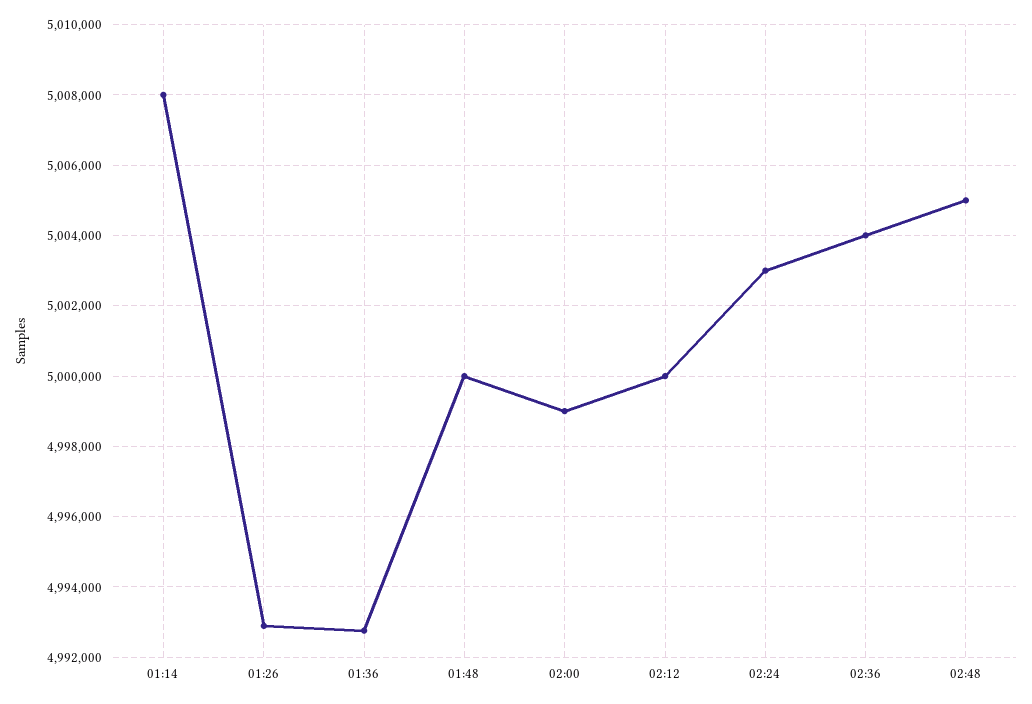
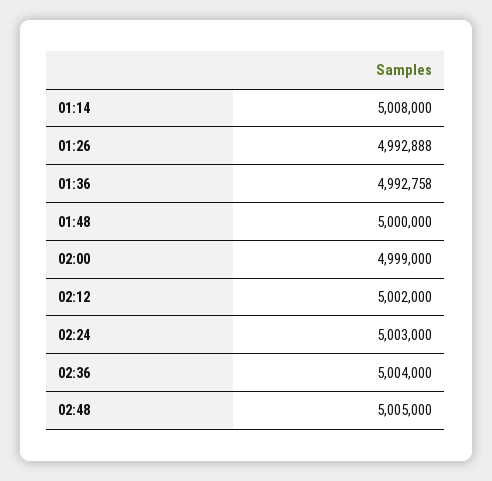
02:12: 5000000 -> 5002000

